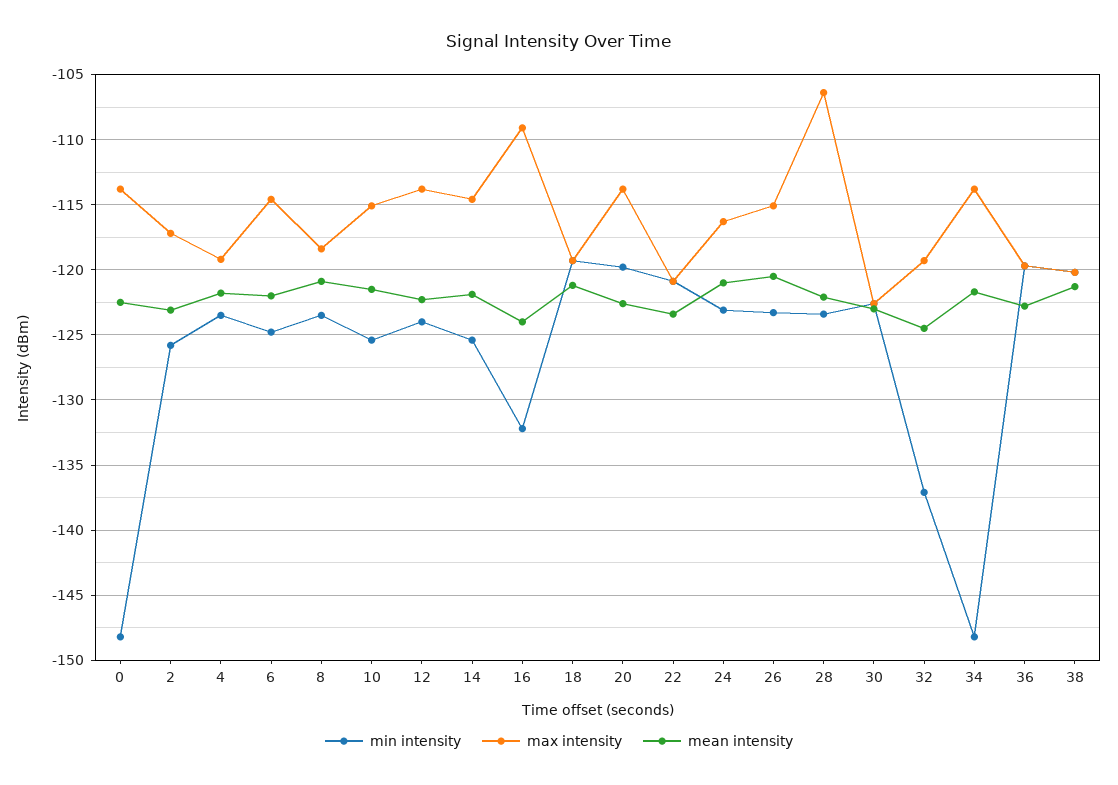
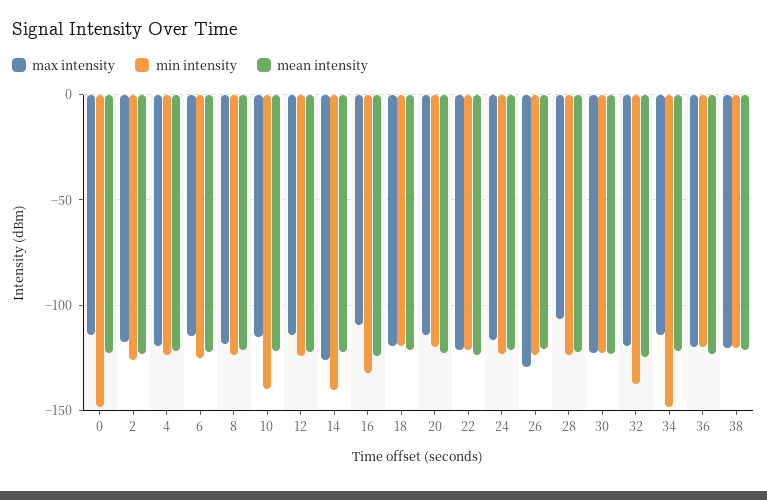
min intensity, 10: -125.5 -> -140
min intensity, 14: -125.5 -> -140
max intensity, 14: -114.5 -> -125
max intensity, 26: -115 -> -130

